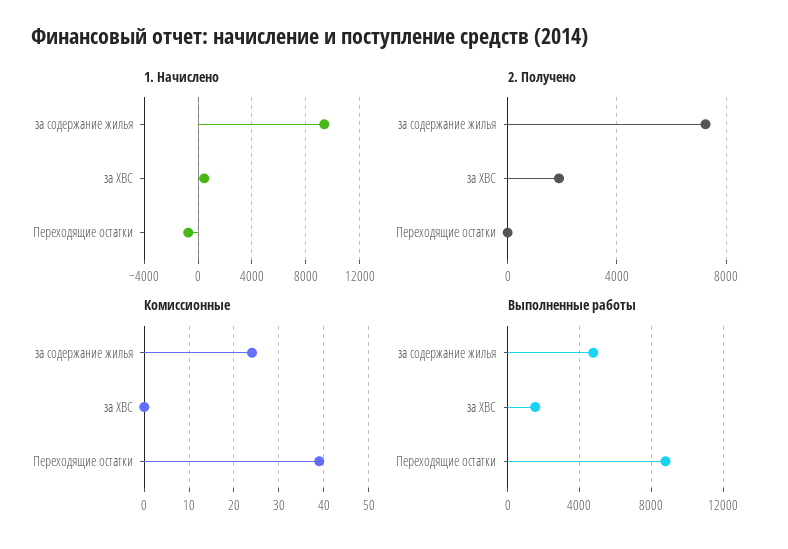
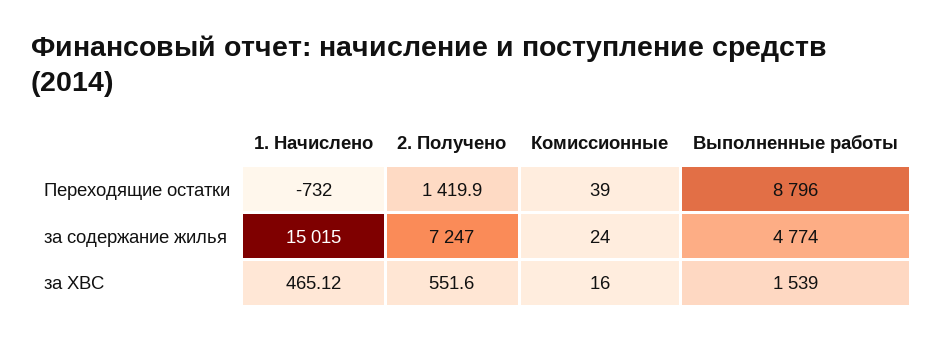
1. Начислено, за содержание жилья: 9500 -> 15015
2. Получено, за ХВС: 2000 -> 551.6
2. Получено, Переходящие остатки: 0 -> 1419.9
Комиссионные, за ХВС: 0 -> 16

